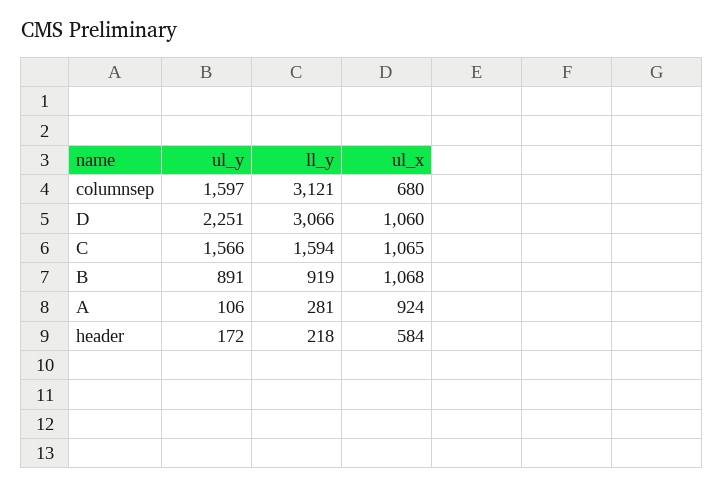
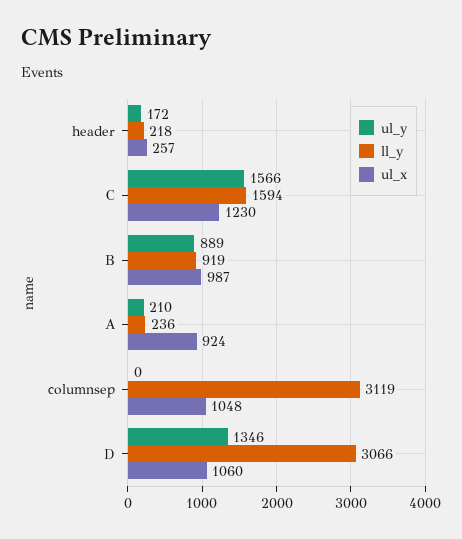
ul_y, columnsep: 1597 -> 0
ll_y, columnsep: 3121 -> 3119
ul_x, columnsep: 680 -> 1048
ul_y, D: 2251 -> 1346
ul_x, C: 1065 -> 1230
ul_y, B: 891 -> 889
ul_x, B: 1068 -> 987
ul_y, A: 106 -> 210
ll_y, A: 281 -> 236
ul_x, header: 584 -> 257

